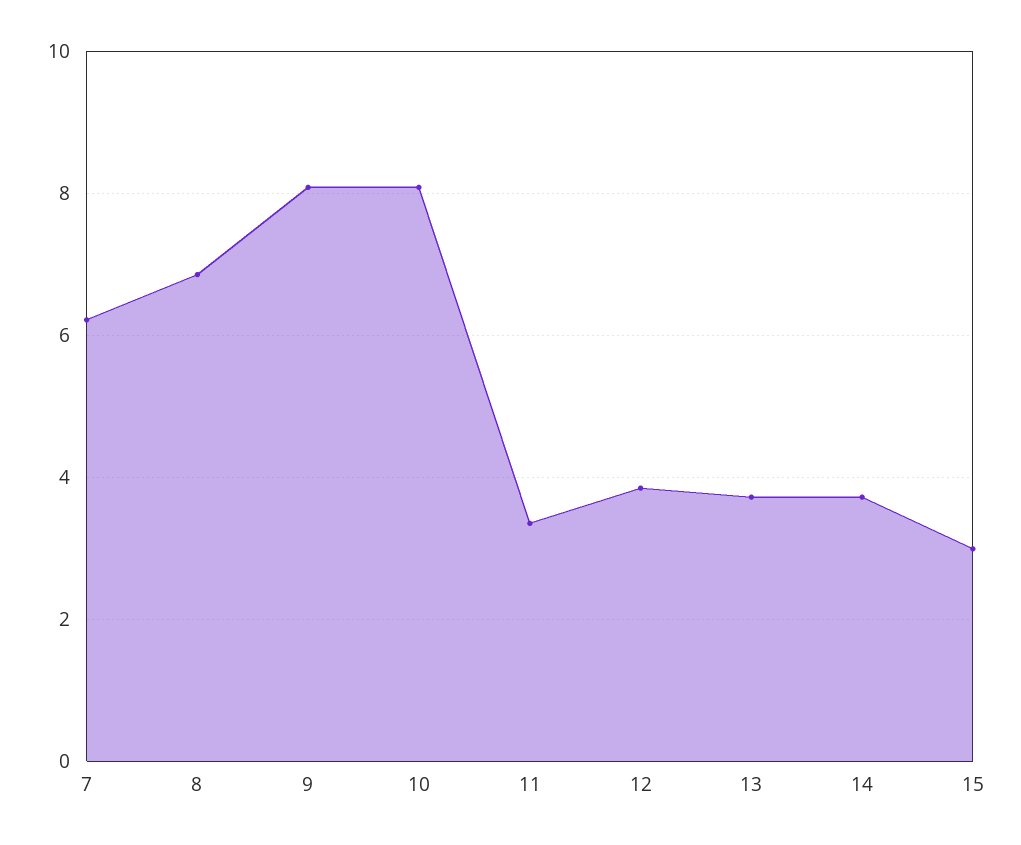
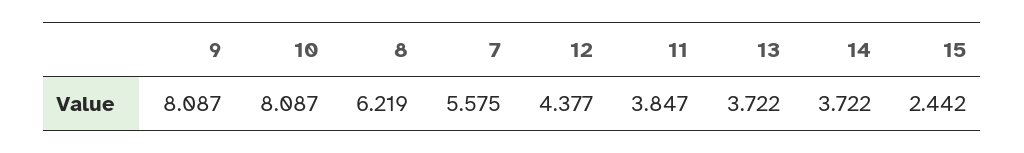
7: 6.2 -> 5.575
8: 6.8 -> 6.219
11: 3.4 -> 3.847
12: 3.8 -> 4.377
15: 3 -> 2.442

